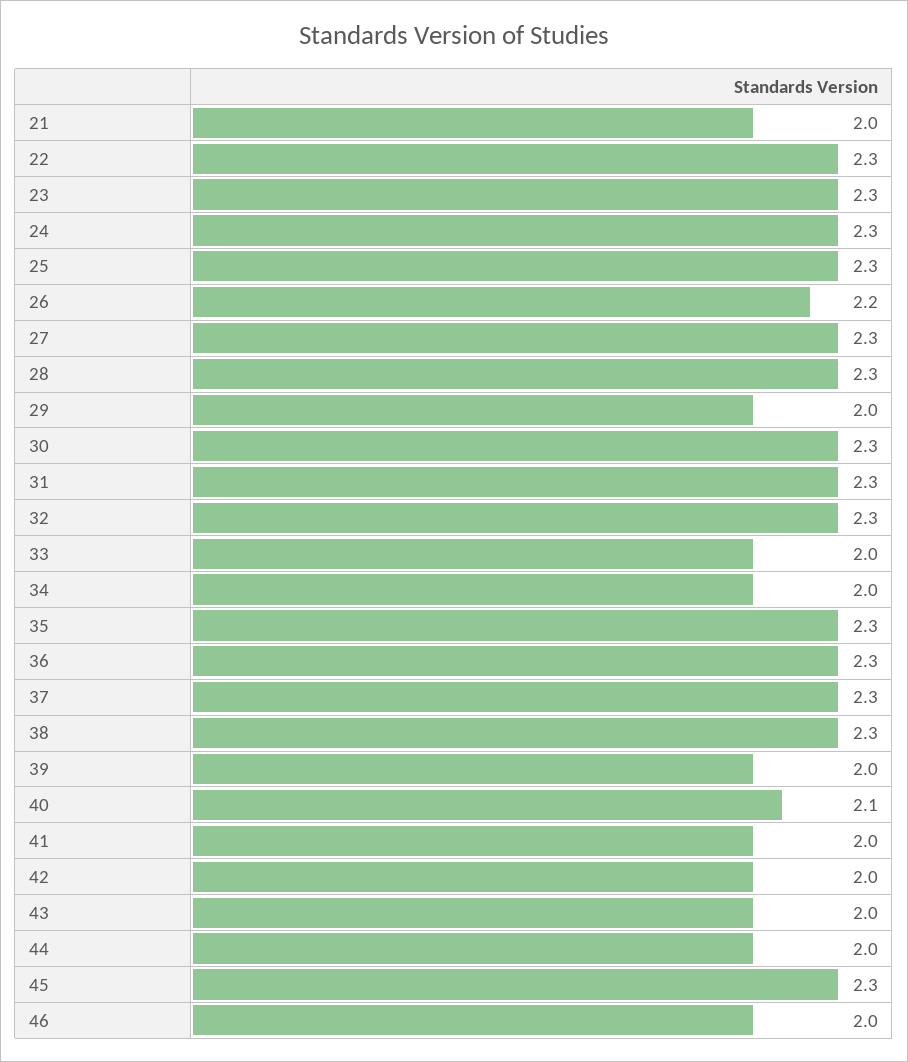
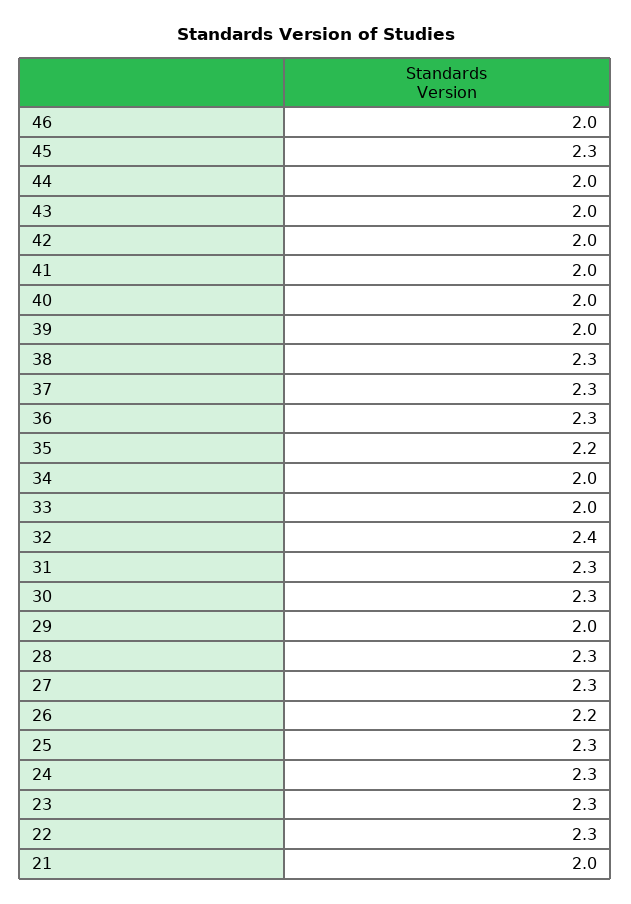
32: 2.3 -> 2.4
35: 2.3 -> 2.2
40: 2.1 -> 2

